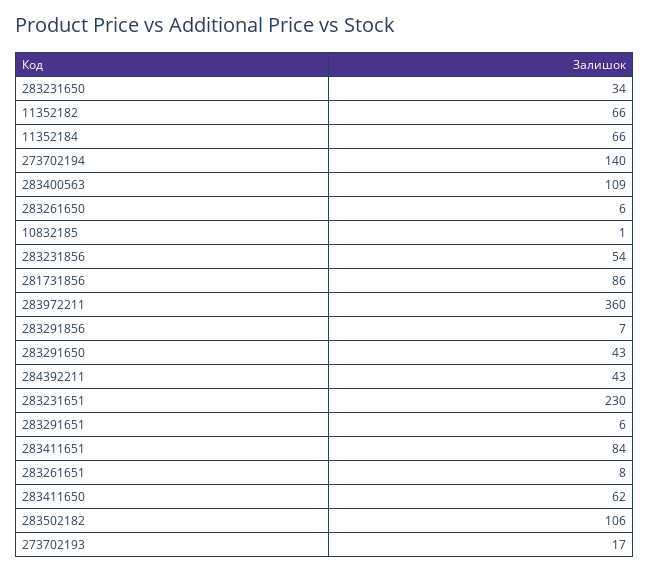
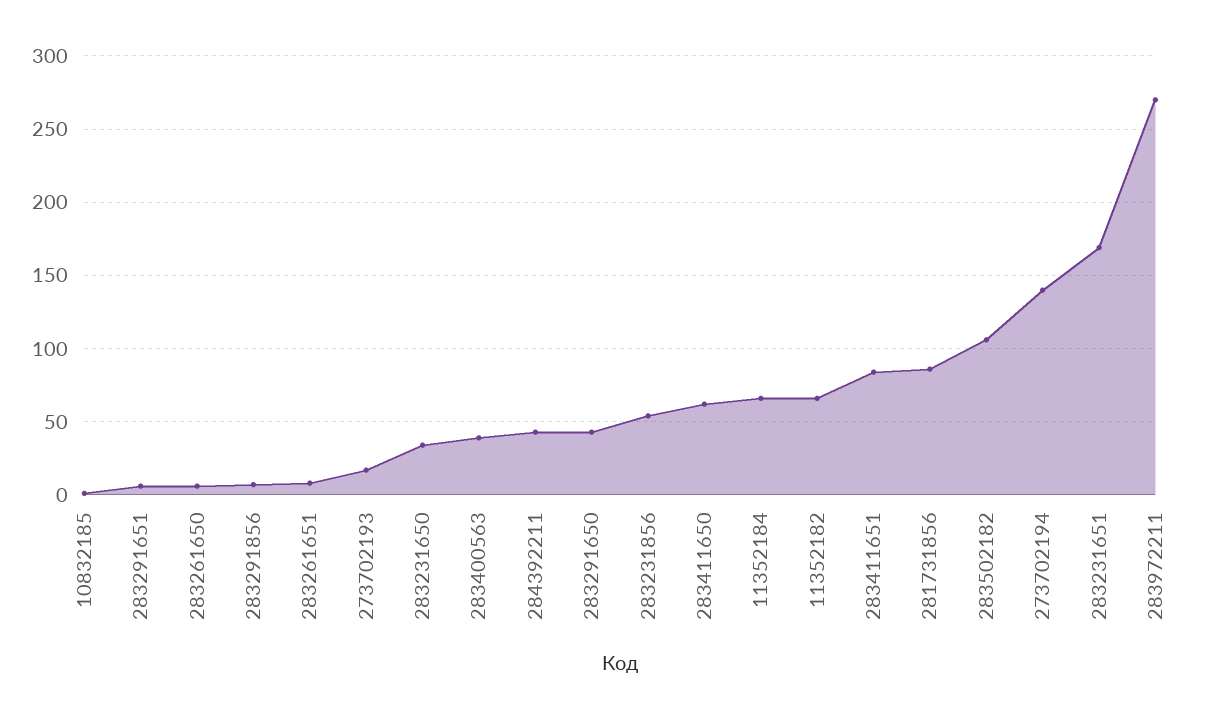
283400563: 109 -> 40
283972211: 360 -> 270
283231651: 230 -> 170

